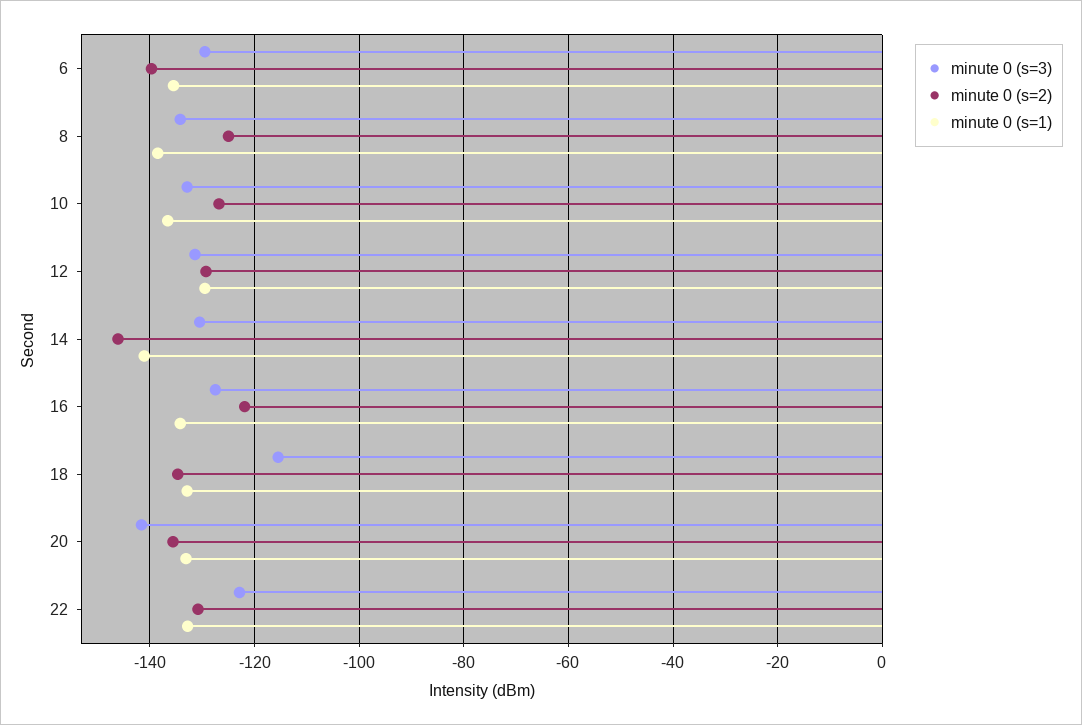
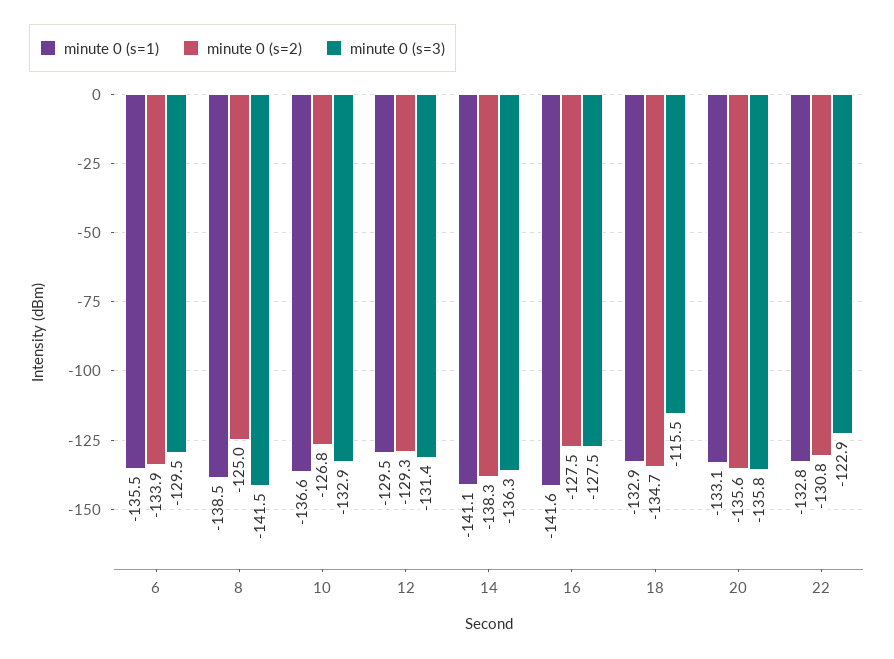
minute 0 (s=2), 6: -140 -> -133.9
minute 0 (s=3), 8: -134 -> -141.5
minute 0 (s=3), 14: -130 -> -136.3
minute 0 (s=2), 14: -146 -> -138.3
minute 0 (s=2), 16: -122 -> -127.5
minute 0 (s=1), 16: -134 -> -141.6
minute 0 (s=3), 20: -142 -> -135.8

